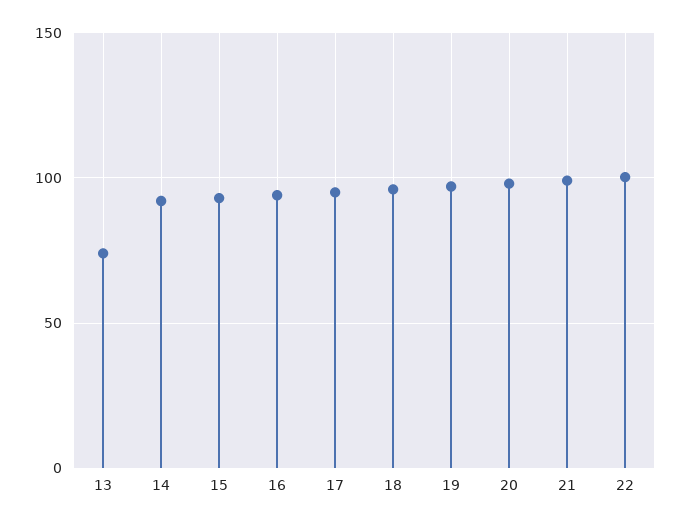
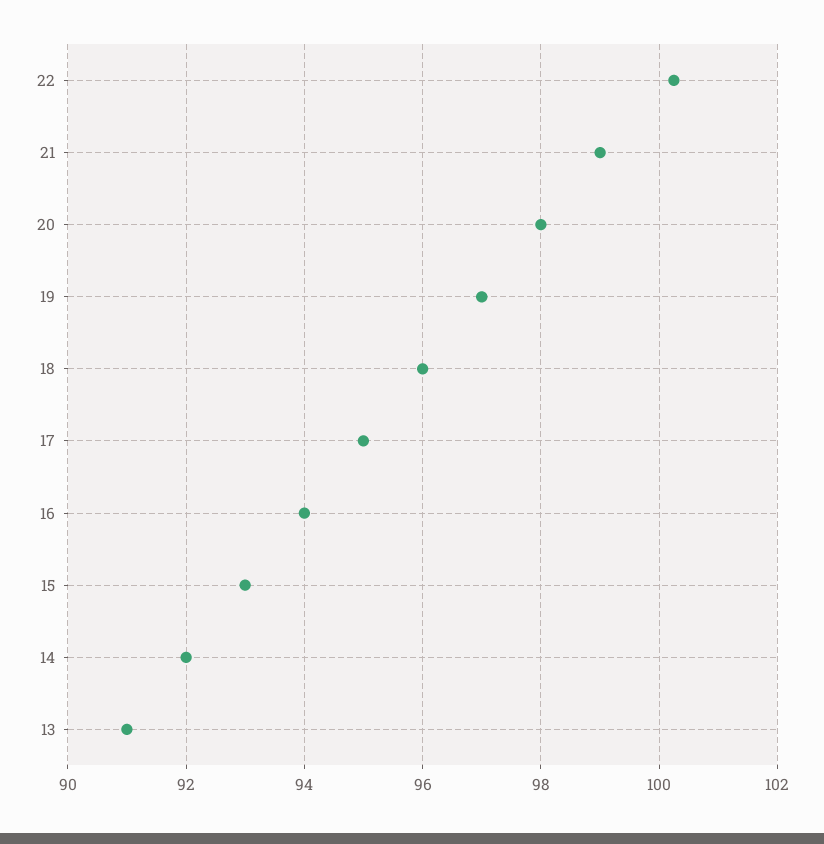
13: 75 -> 91

